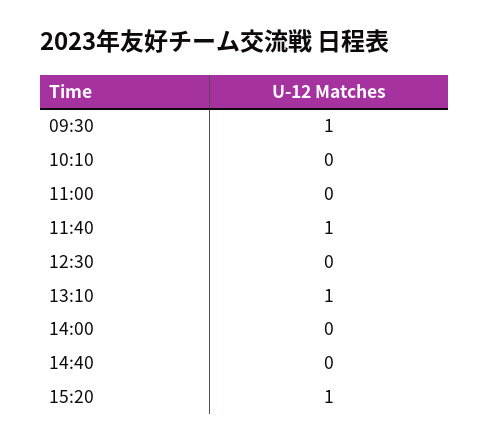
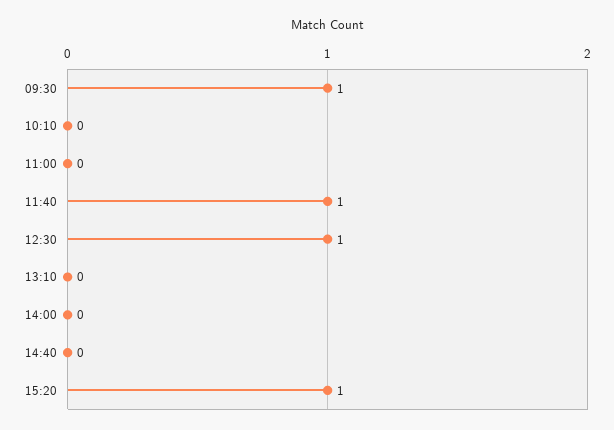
12:30: 0 -> 1
13:10: 1 -> 0

